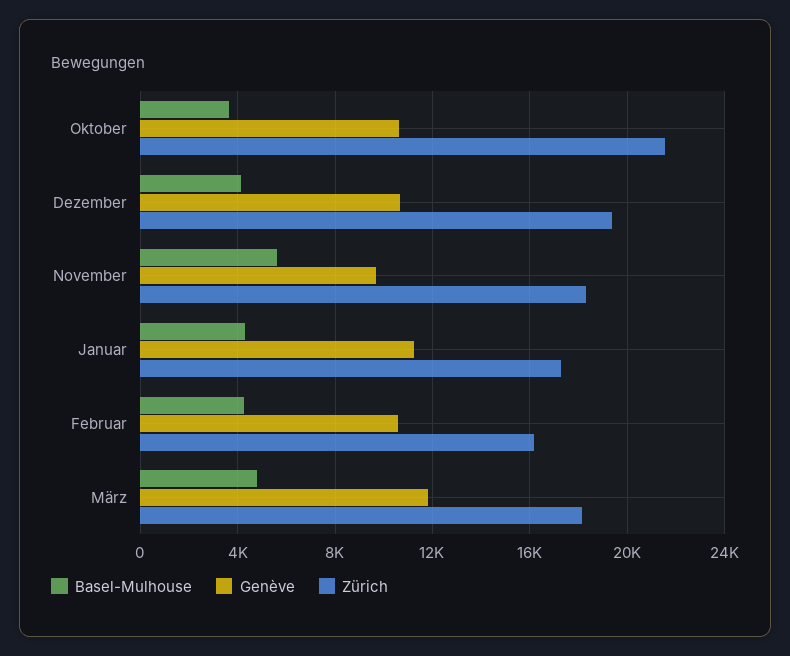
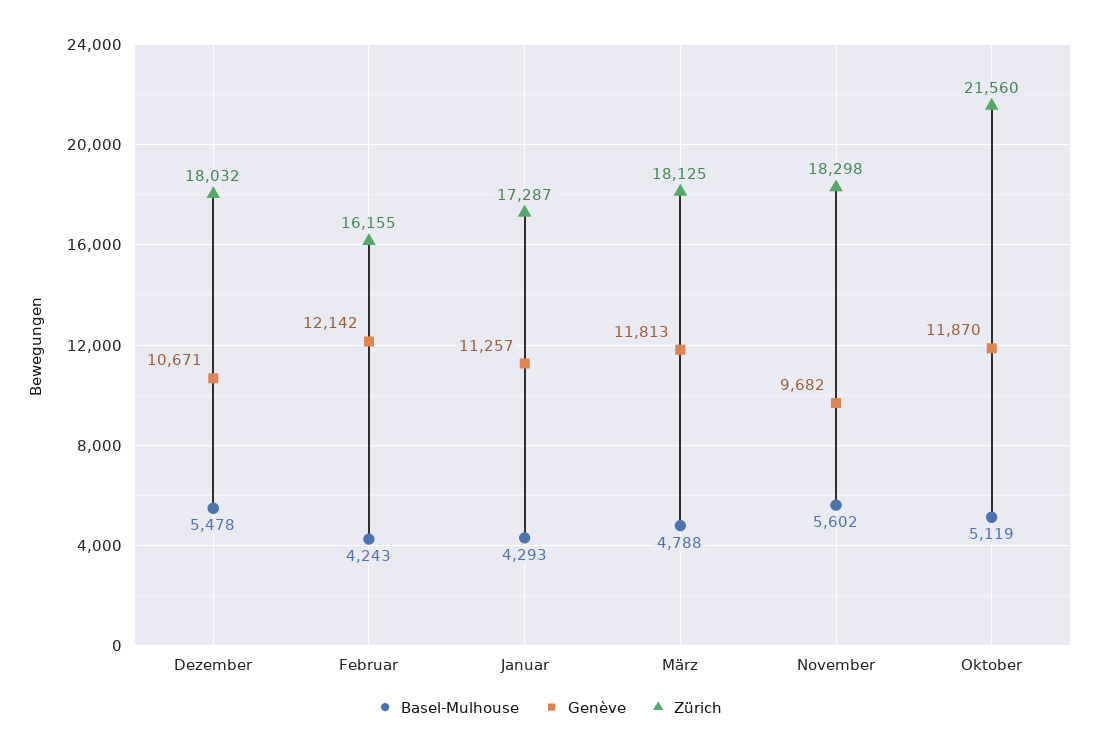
Basel-Mulhouse, Oktober: 3500 -> 5119
Genève, Oktober: 10500 -> 11870
Basel-Mulhouse, Dezember: 4000 -> 5478
Zürich, Dezember: 19500 -> 18032
Genève, Februar: 10500 -> 12142

